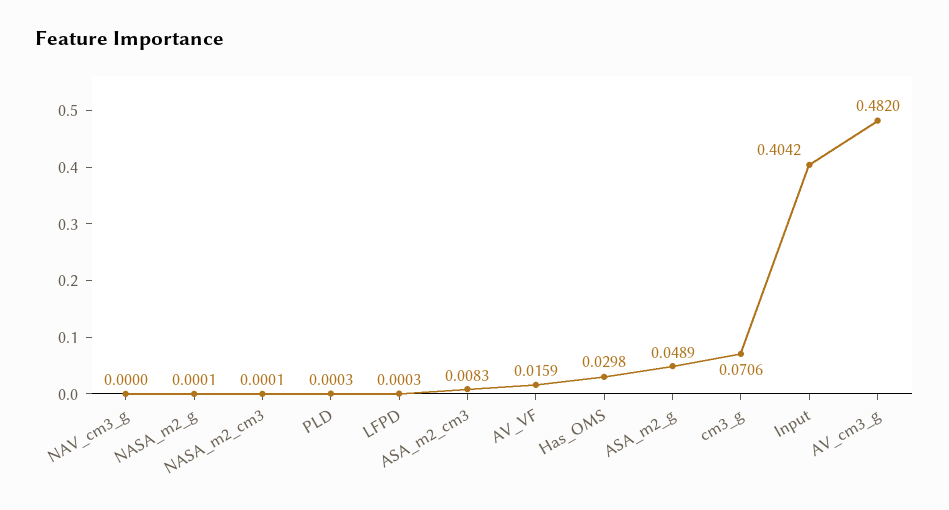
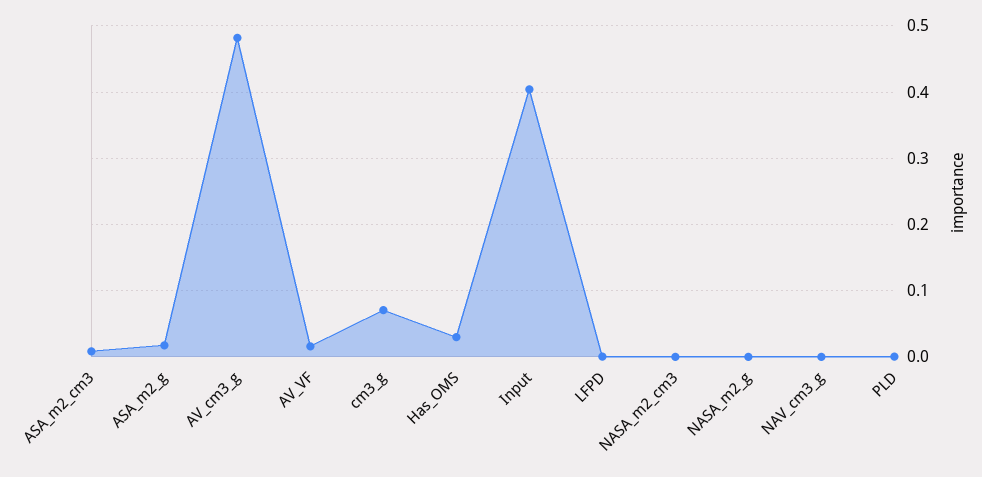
ASA_m2_g: 0.0489 -> 0.02

